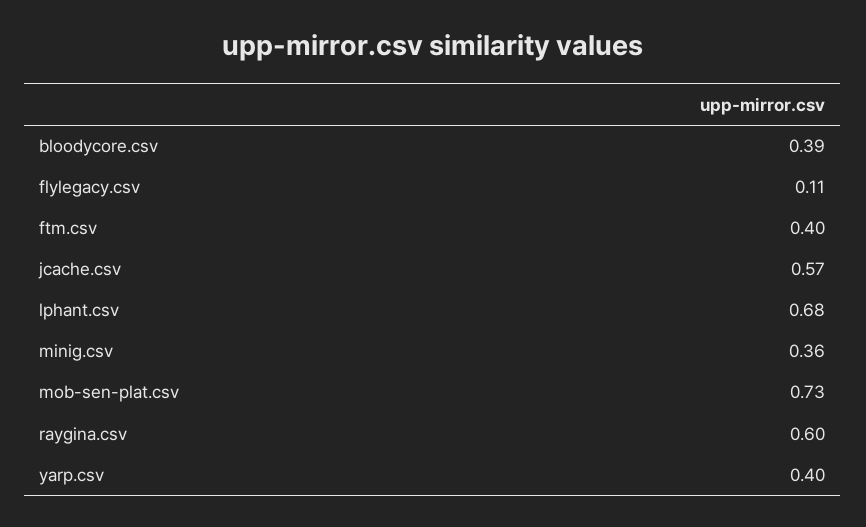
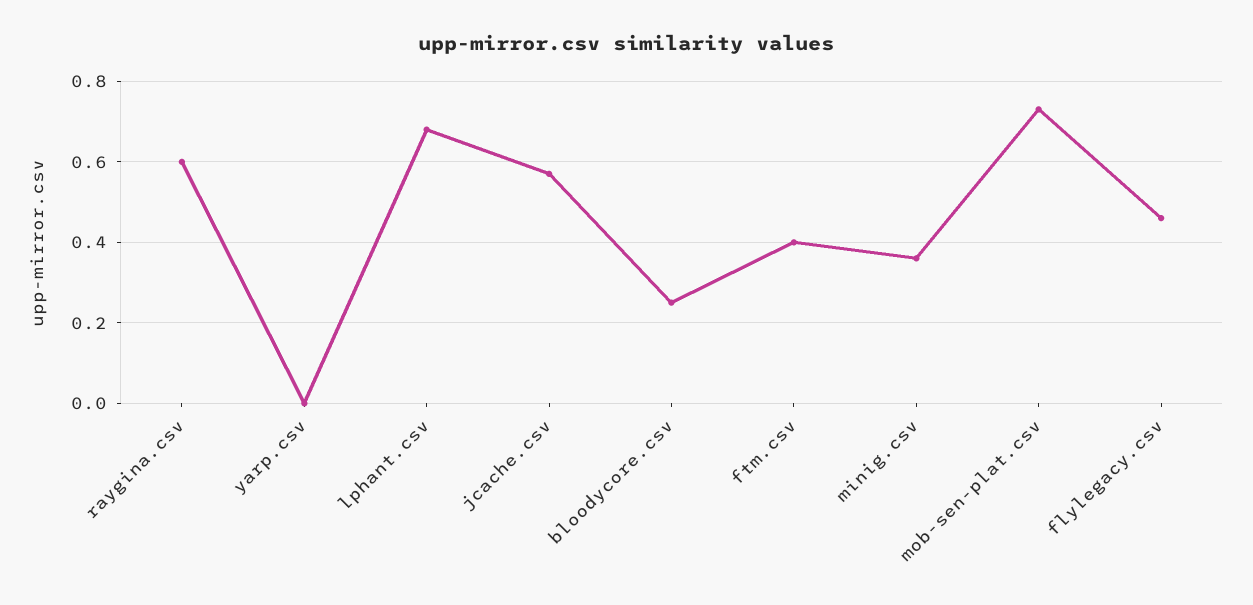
bloodycore.csv: 0.39 -> 0.25
flylegacy.csv: 0.11 -> 0.45
yarp.csv: 0.4 -> 0

